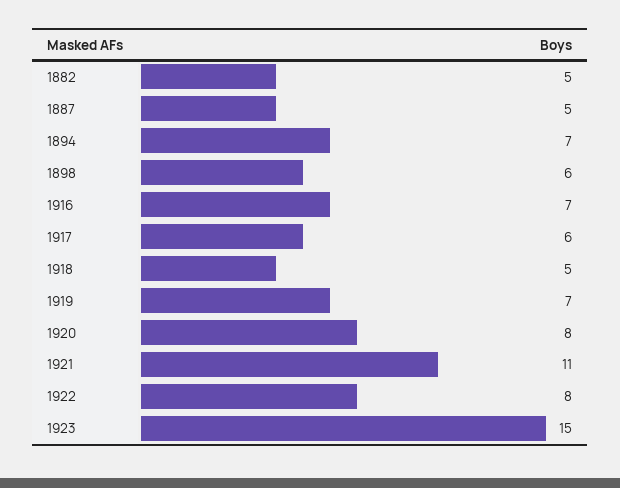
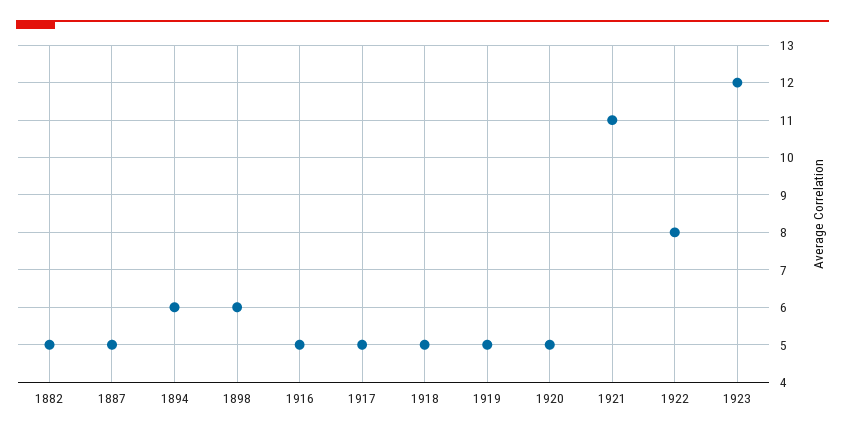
1894: 7 -> 6
1916: 7 -> 5
1917: 6 -> 5
1919: 7 -> 5
1920: 8 -> 5
1923: 15 -> 12

